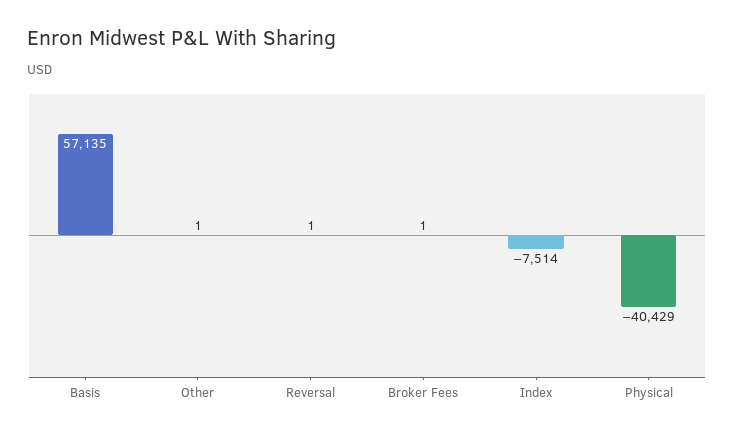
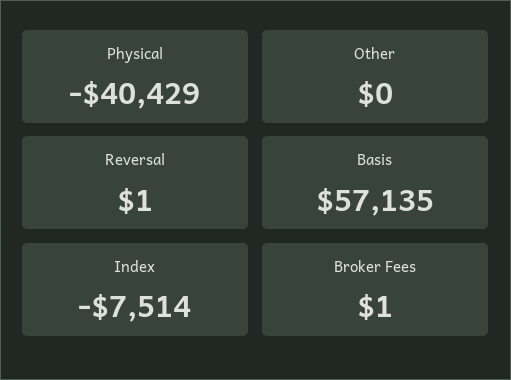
Other: 1 -> 0

